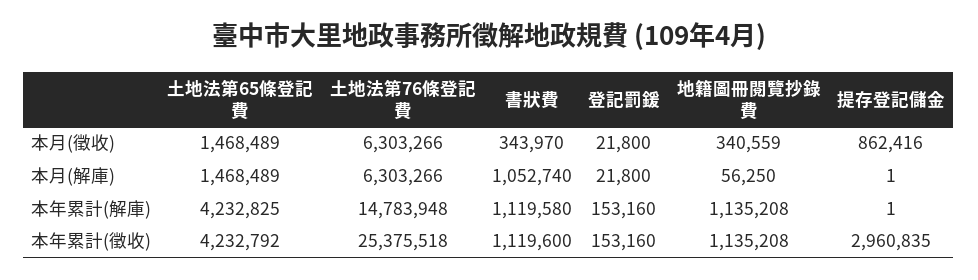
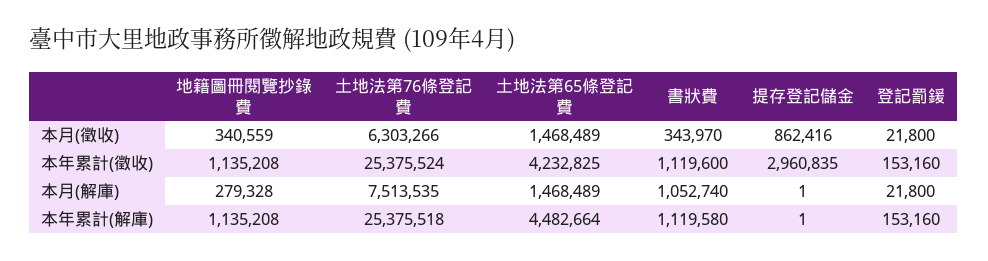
土地法第76條登記費, 本月(解庫): 6303266 -> 7513535
地籍圖冊閱覽抄錄費, 本月(解庫): 56250 -> 279328
土地法第65條登記費, 本年累計(解庫): 4232825 -> 4482664
土地法第76條登記費, 本年累計(解庫): 14783948 -> 25375518
土地法第65條登記費, 本年累計(徵收): 4232792 -> 4232825
土地法第76條登記費, 本年累計(徵收): 25375518 -> 25375524

